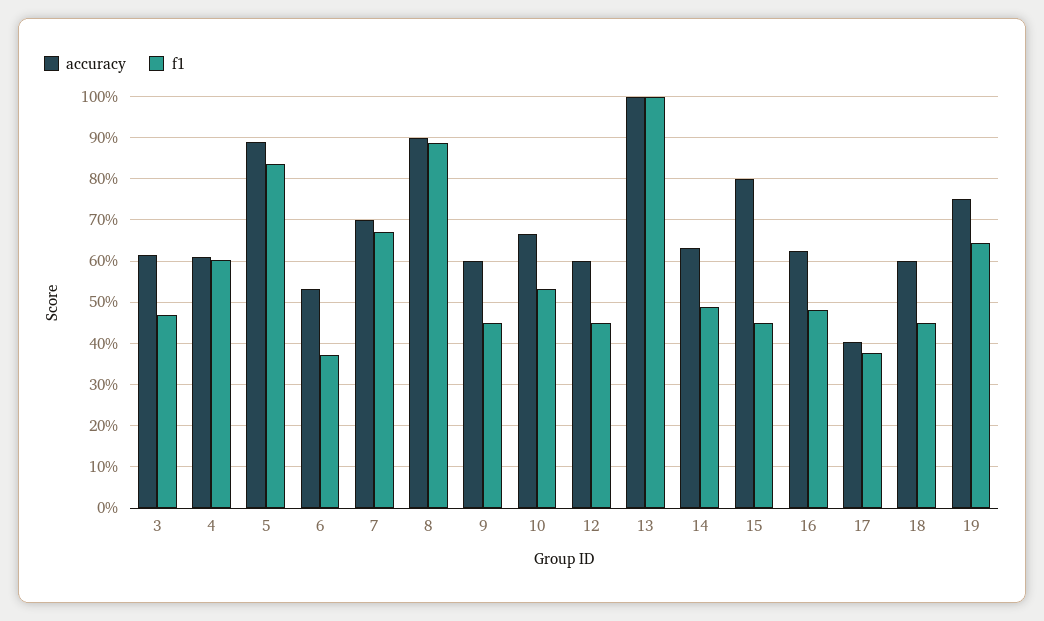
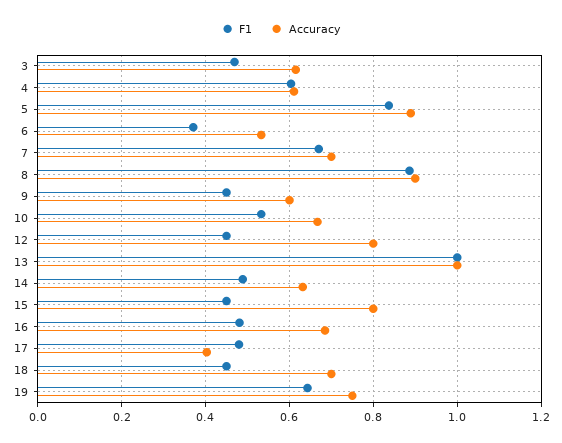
accuracy, 12: 0.6 -> 0.8
accuracy, 16: 0.62 -> 0.68
f1, 17: 0.38 -> 0.48
accuracy, 18: 0.6 -> 0.7

